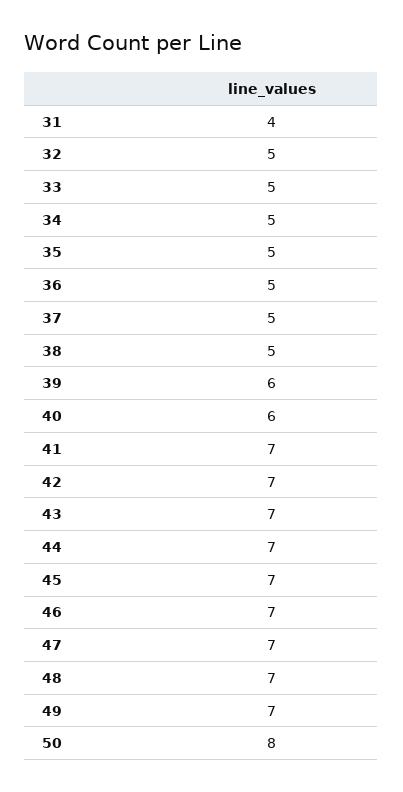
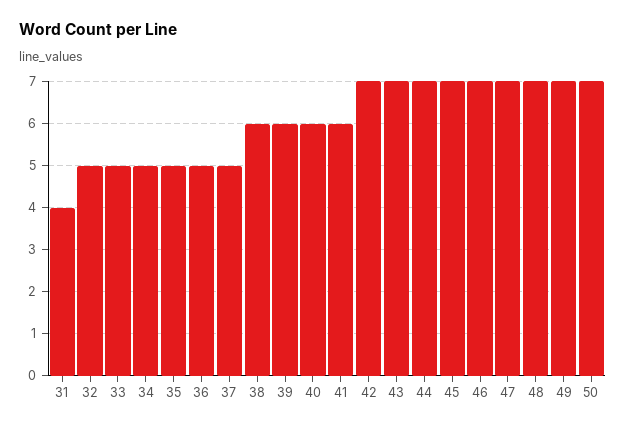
38: 5 -> 6
41: 7 -> 6
50: 8 -> 7

